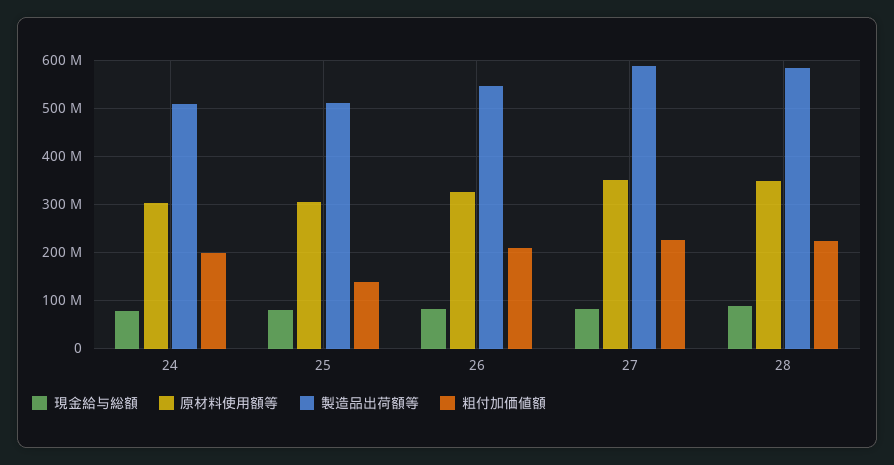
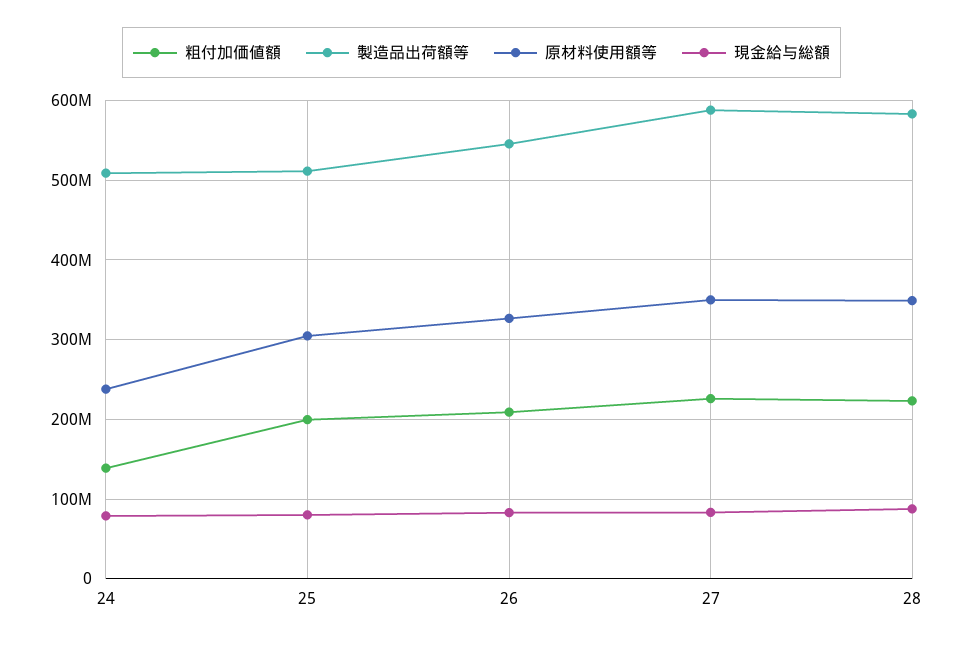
原材料使用額等, 24: 300000000 -> 240000000
粗付加価値額, 24: 200000000 -> 140000000
粗付加価値額, 25: 140000000 -> 200000000

